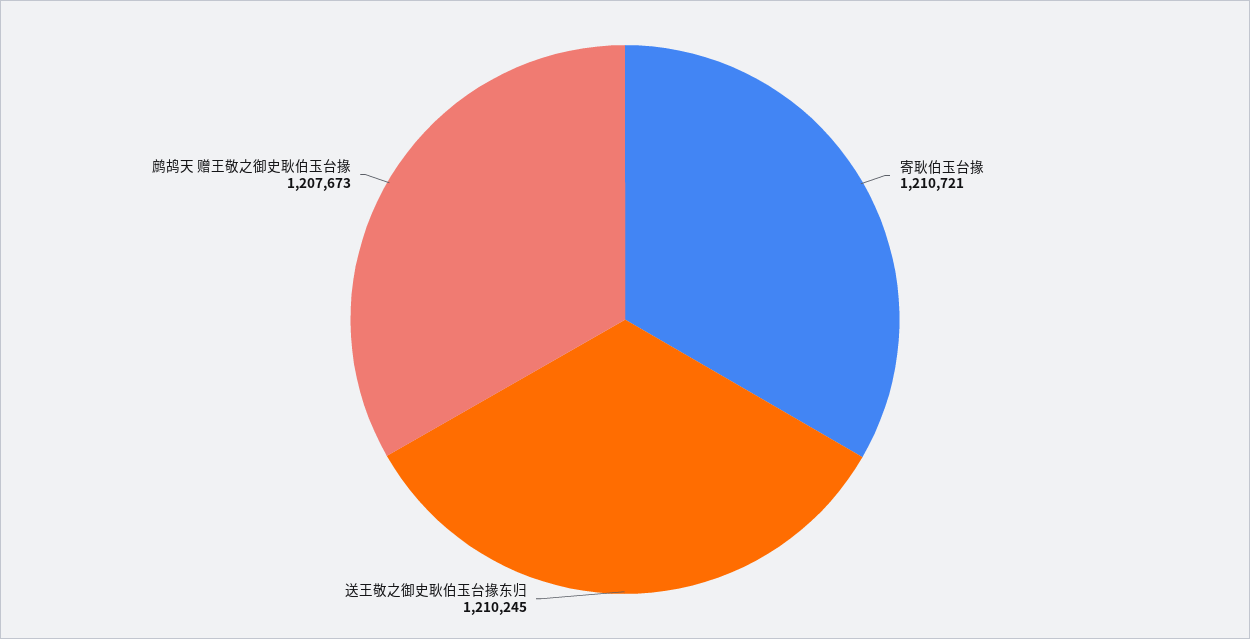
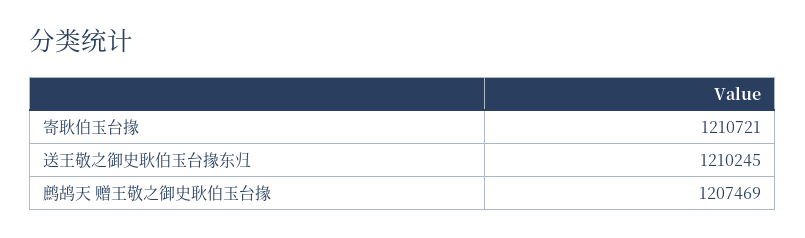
鹧鸪天 赠王敬之御史耿伯玉台掾: 1207673 -> 1207469

